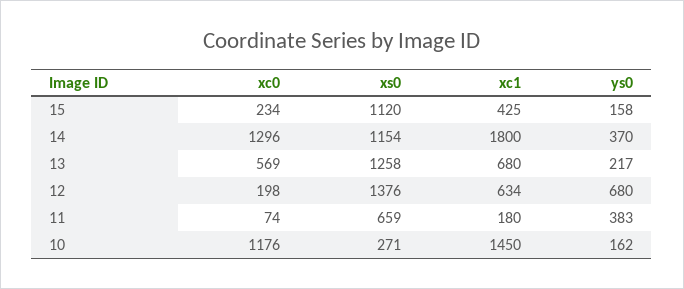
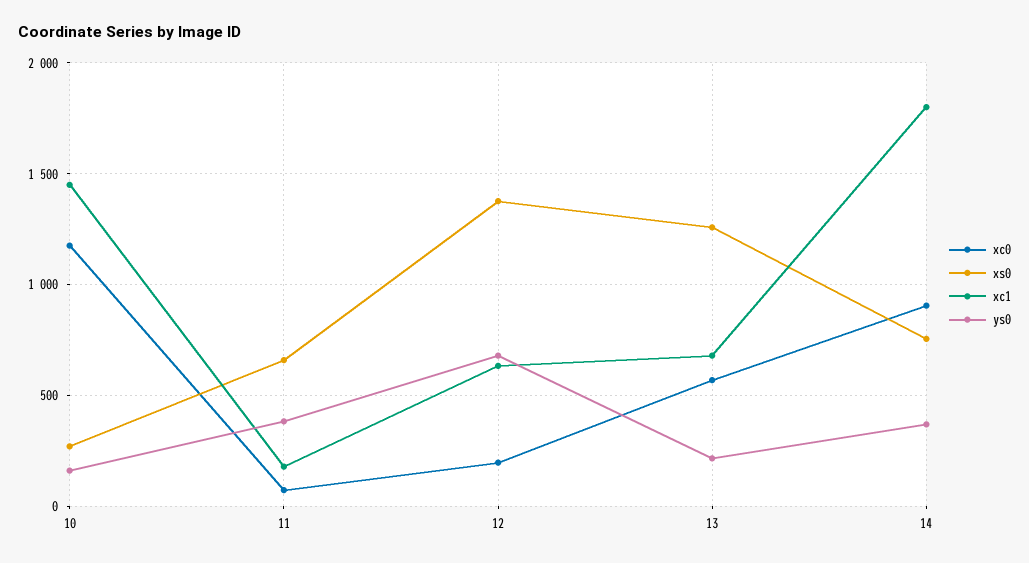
xc0, 15: 234 -> none
xs0, 15: 1120 -> none
xc1, 15: 425 -> none
ys0, 15: 158 -> none
xc0, 14: 1296 -> 900
xs0, 14: 1154 -> 750

